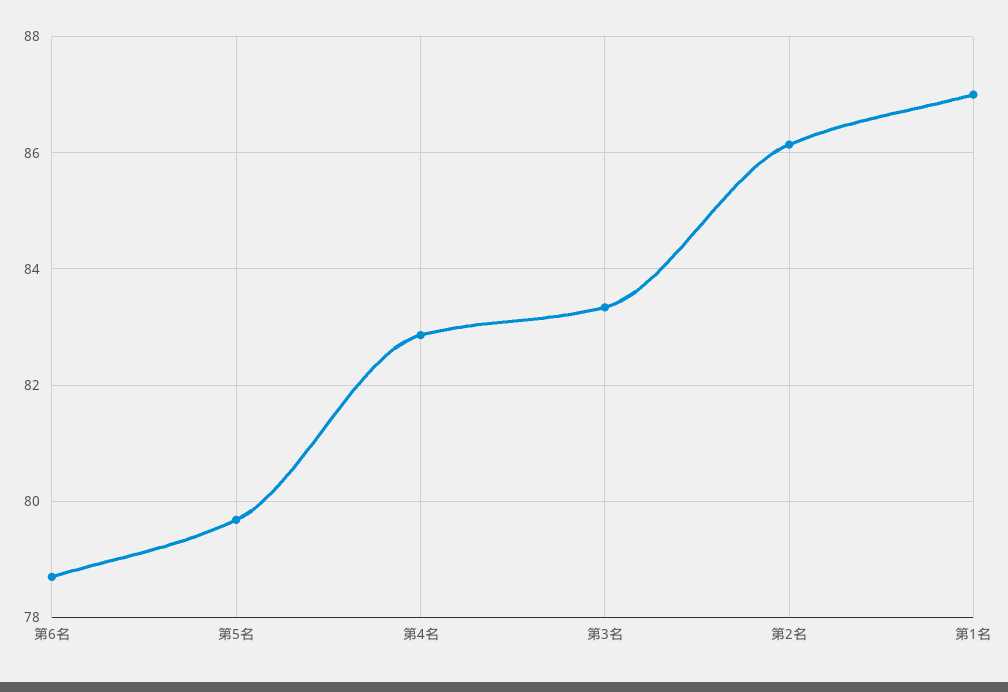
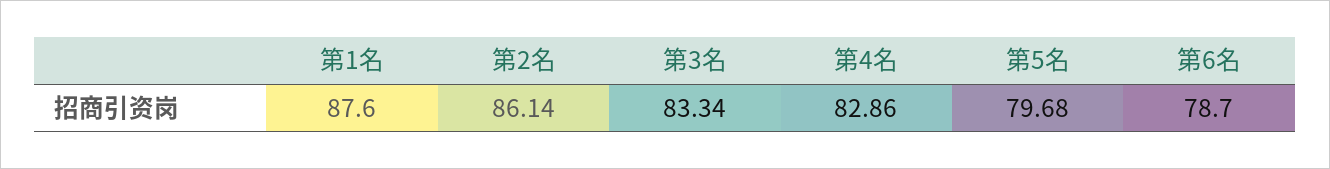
第1名: 87 -> 87.6

